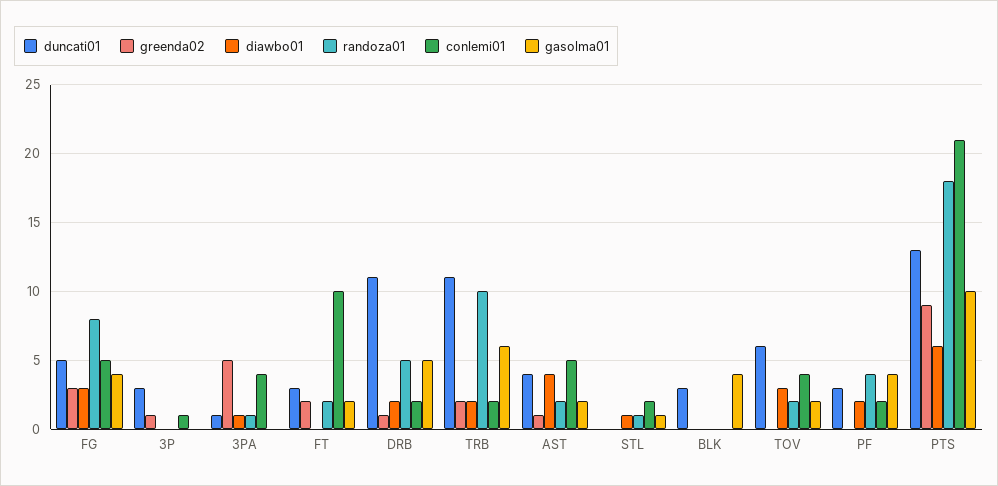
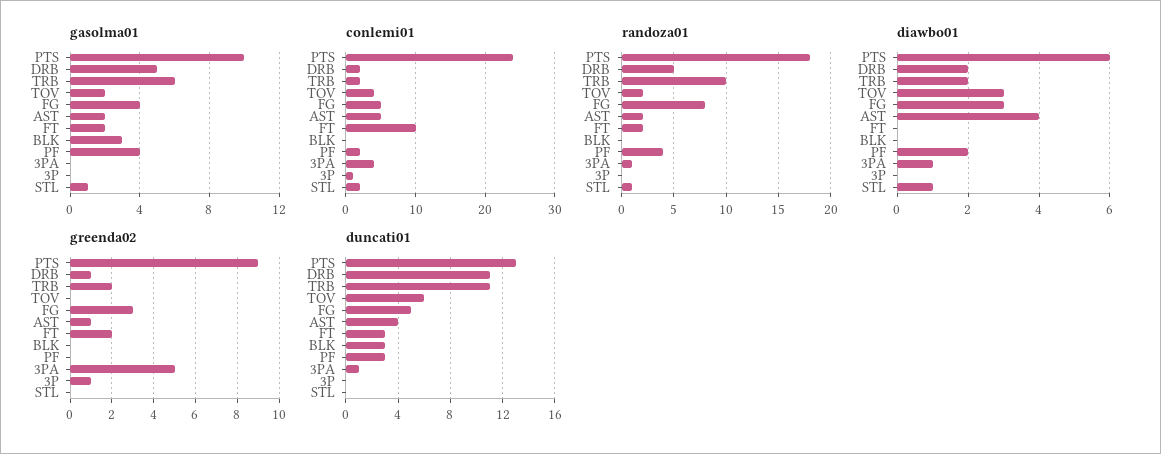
duncati01, 3P: 3 -> 0
gasolma01, BLK: 4 -> 3
conlemi01, PTS: 21 -> 24

